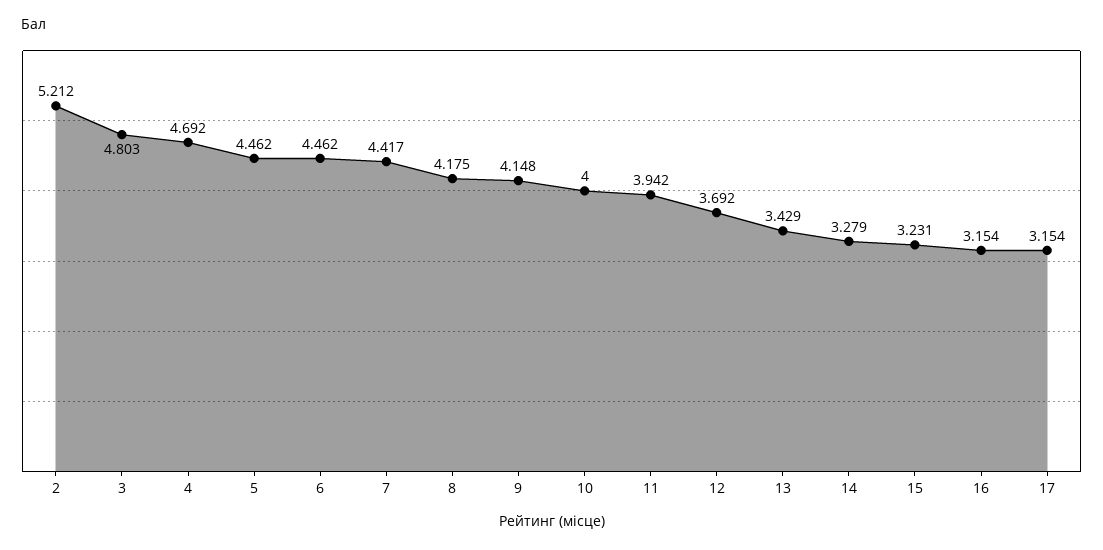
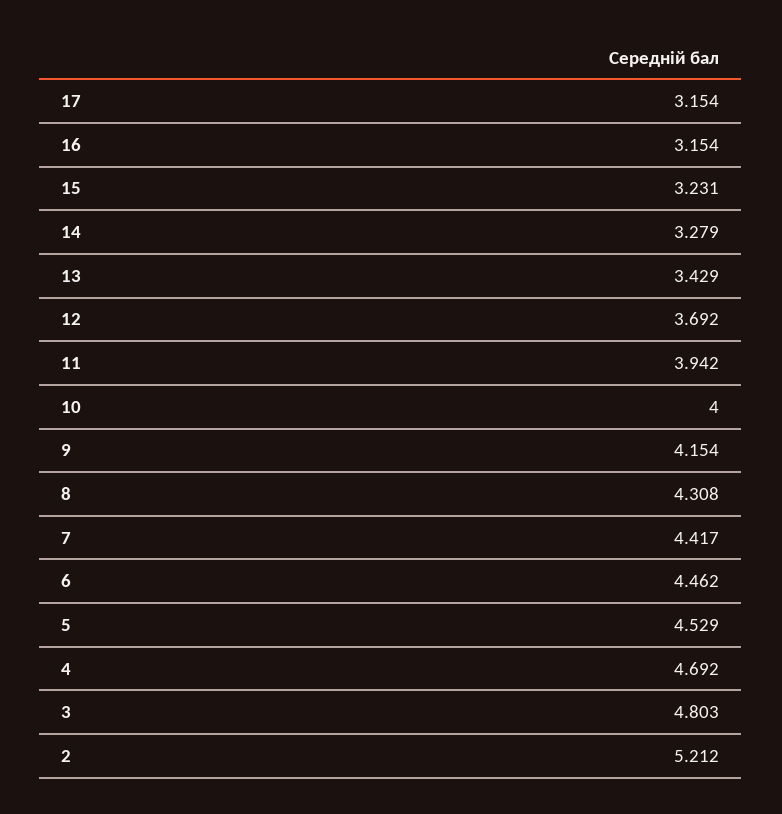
5: 4.462 -> 4.529
8: 4.175 -> 4.308
9: 4.148 -> 4.154

